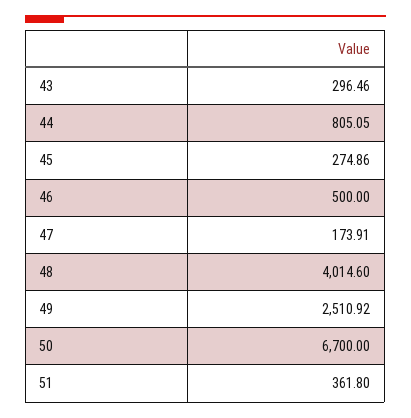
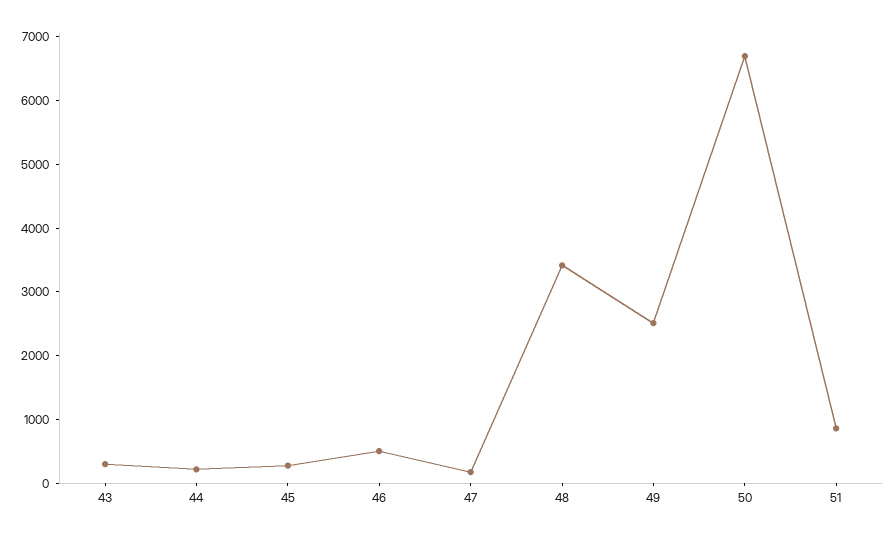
44: 805.05 -> 200
48: 4014.6 -> 3400
51: 361.8 -> 800

